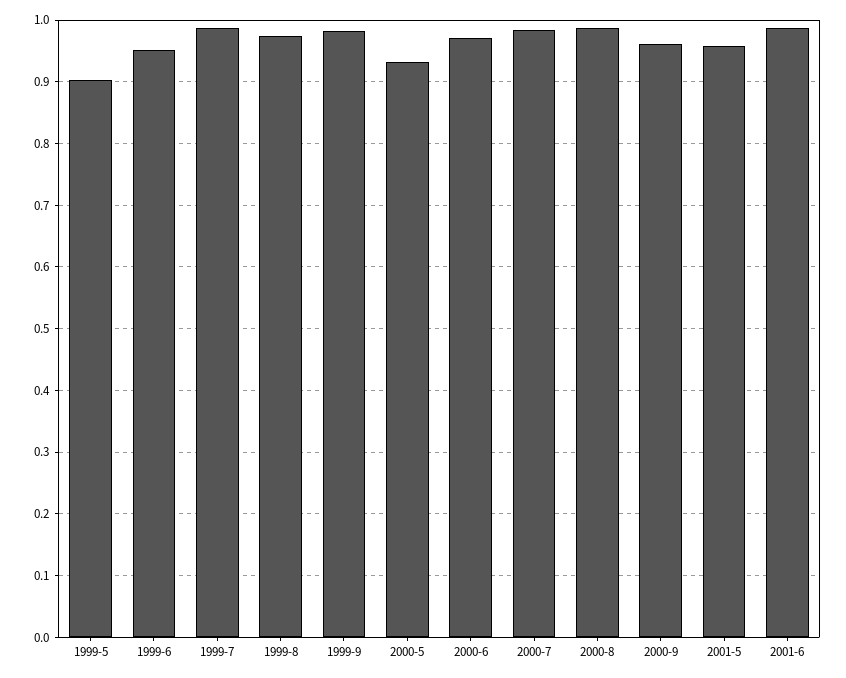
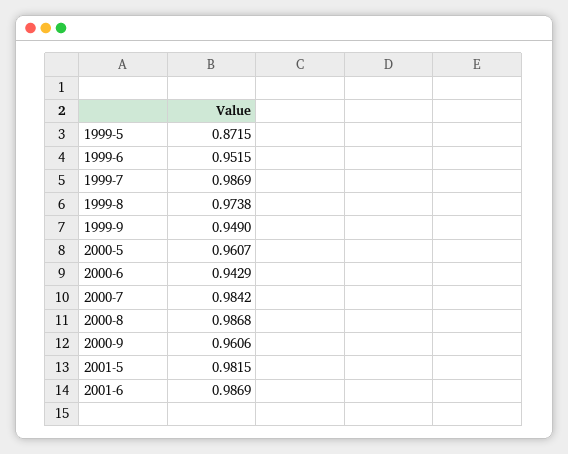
1999-5: 0.9 -> 0.8715
1999-9: 0.98 -> 0.949
2000-5: 0.93 -> 0.9607
2000-6: 0.97 -> 0.9429
2001-5: 0.96 -> 0.9815

